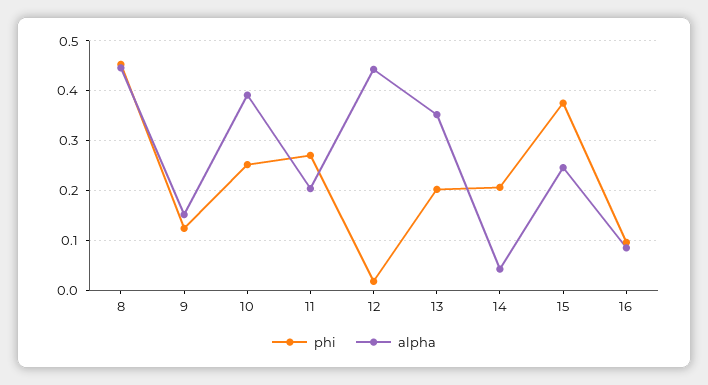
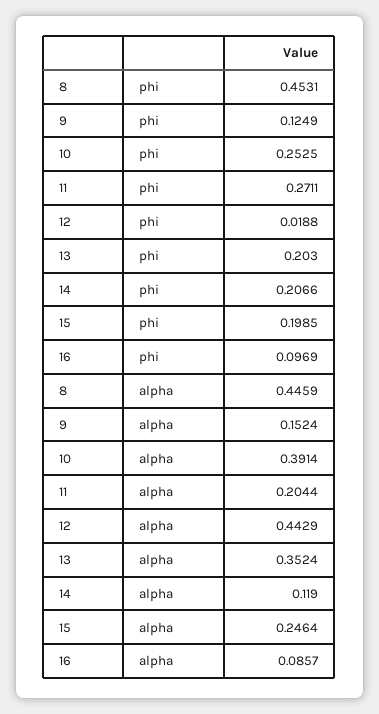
alpha, 14: 0.04 -> 0.119
phi, 15: 0.38 -> 0.1985

